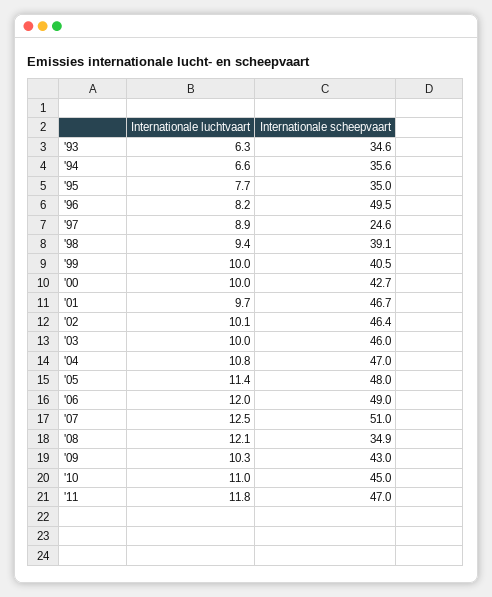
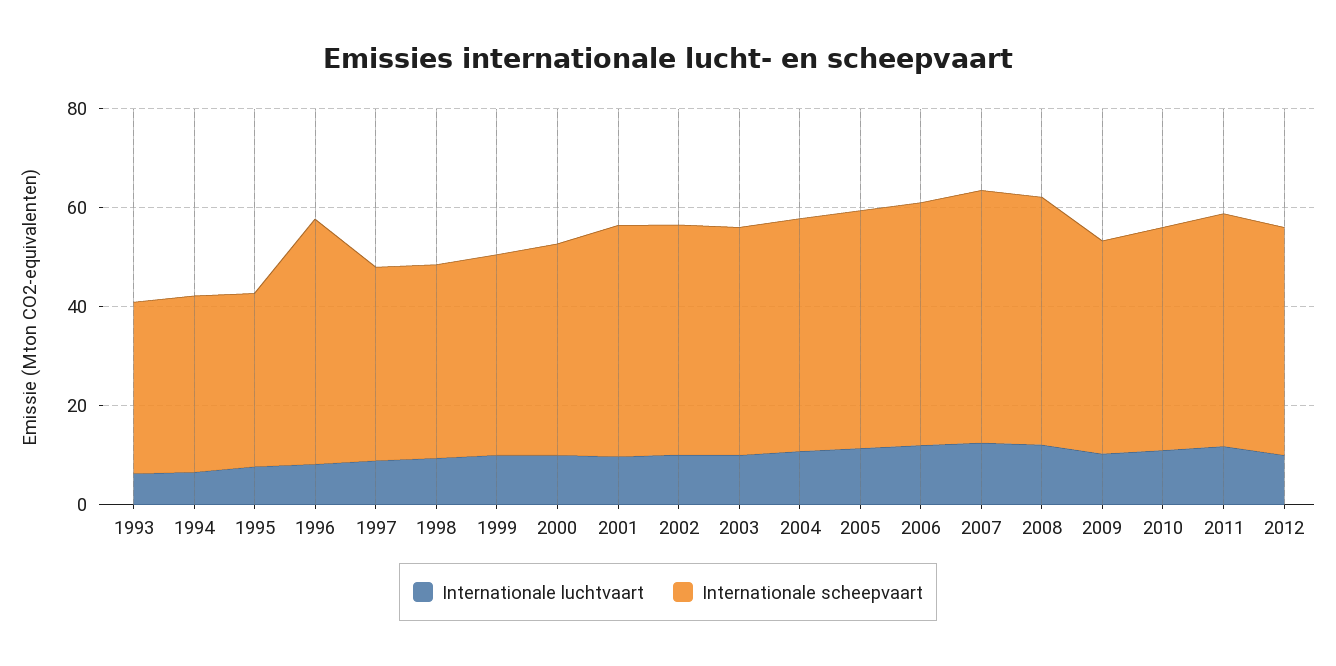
Internationale scheepvaart, '97: 24.6 -> 40
Internationale scheepvaart, '08: 34.9 -> 50
Internationale luchtvaart, 2012: none -> 10
Internationale scheepvaart, 2012: none -> 45

